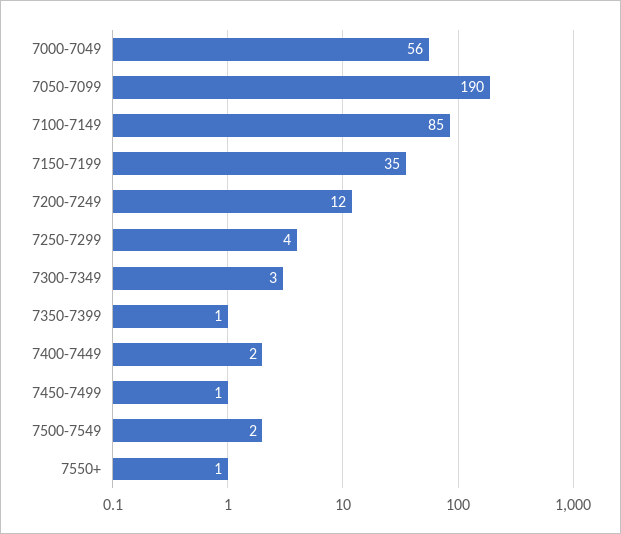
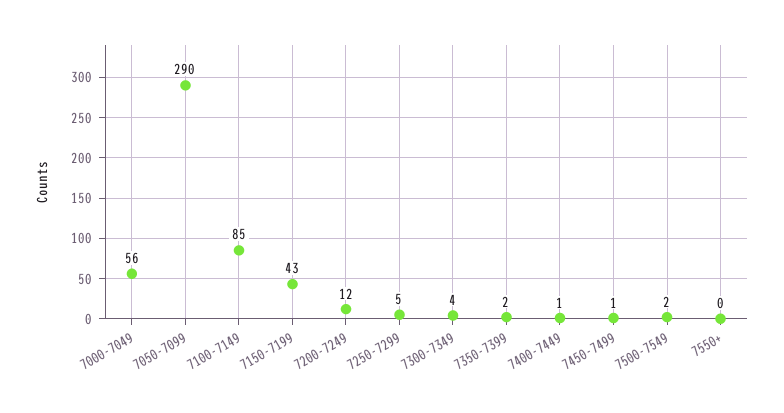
7050-7099: 190 -> 290
7150-7199: 35 -> 43
7250-7299: 4 -> 5
7300-7349: 3 -> 4
7350-7399: 1 -> 2
7400-7449: 2 -> 1
7550+: 1 -> 0

